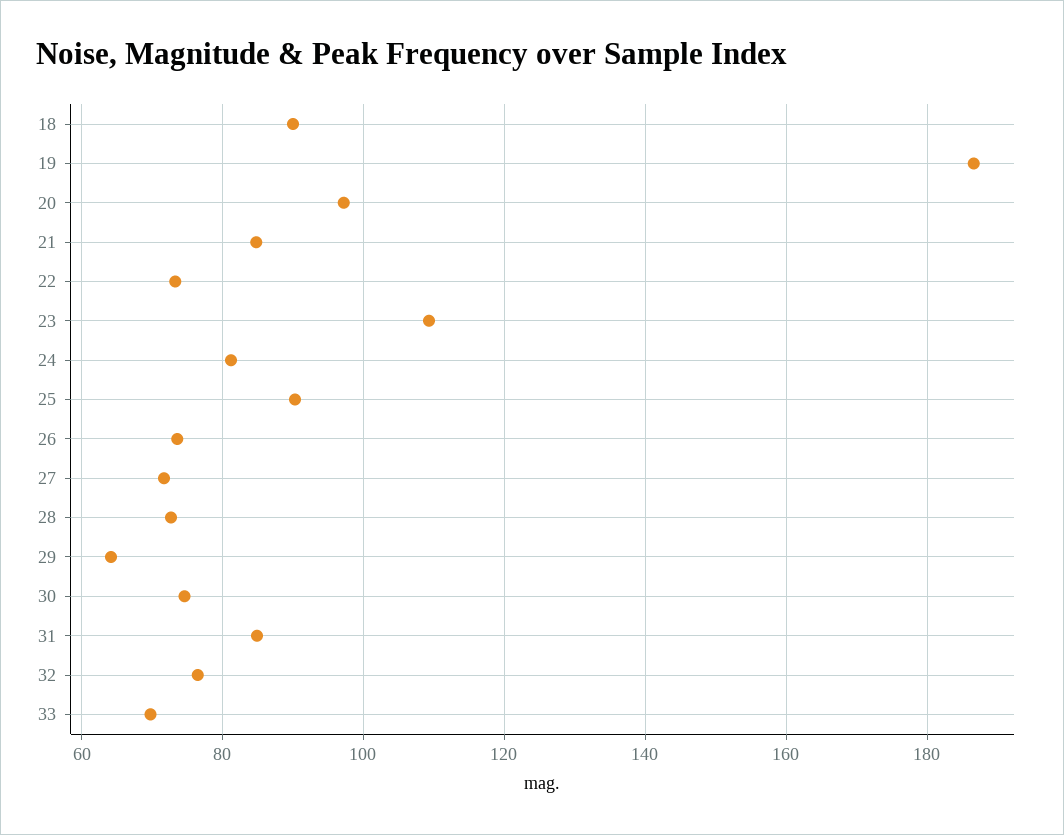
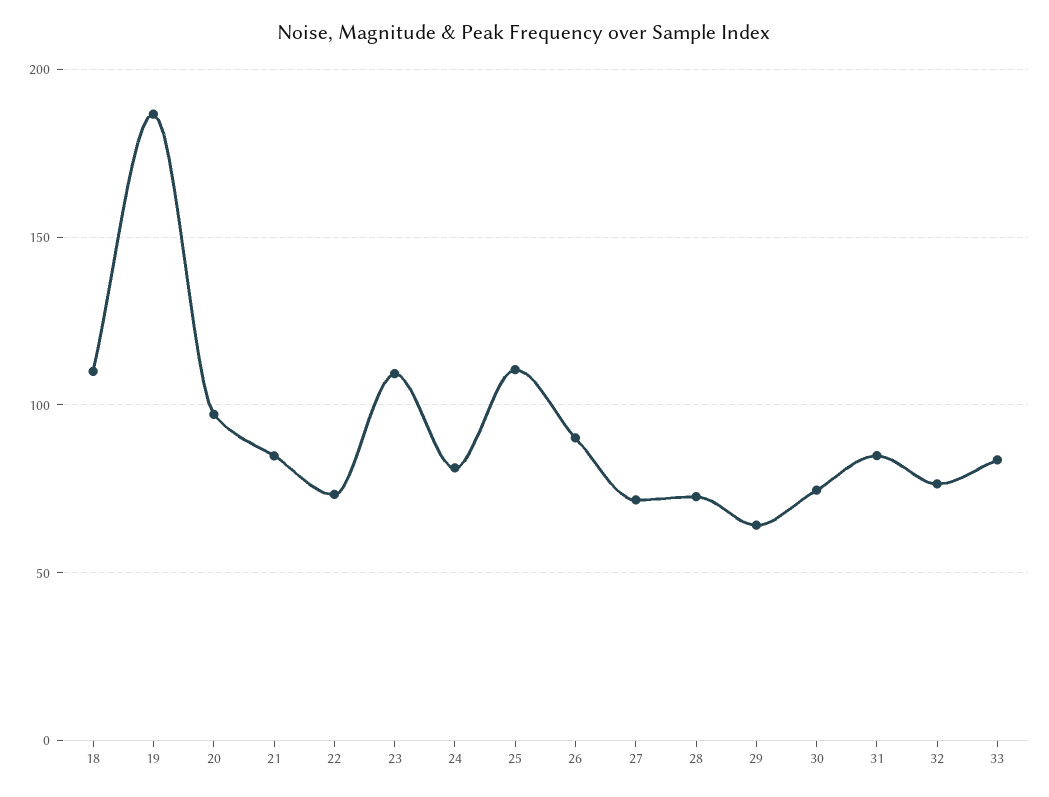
18: 90 -> 110
25: 90 -> 110
26: 74 -> 90
33: 70 -> 85

